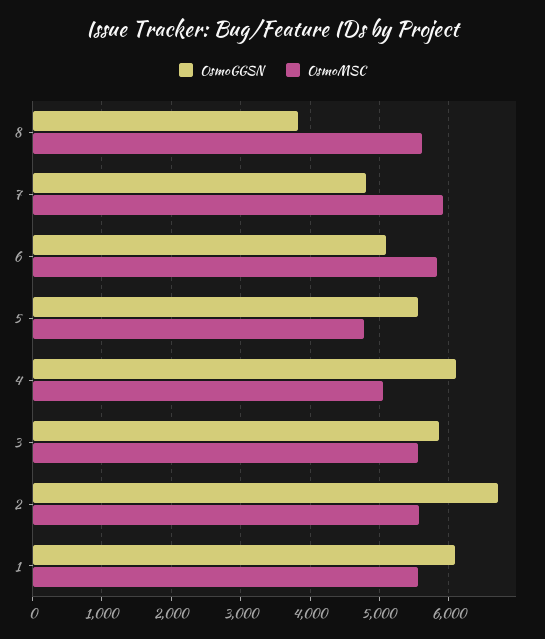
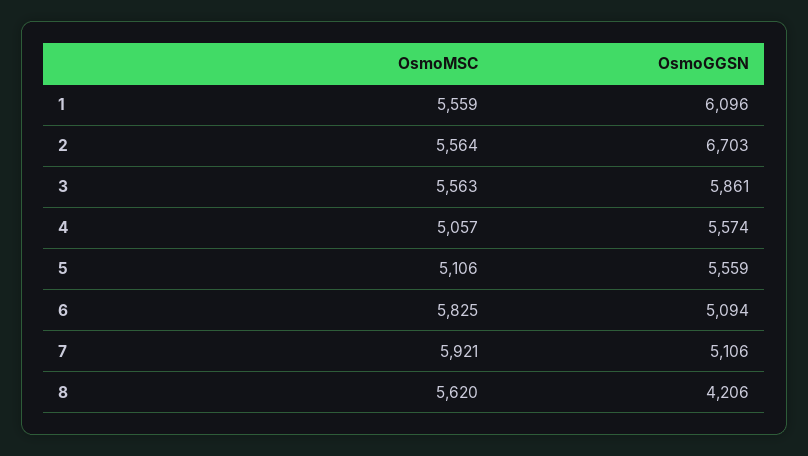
OsmoGGSN, 8: 3800 -> 4206
OsmoGGSN, 7: 4800 -> 5106
OsmoMSC, 5: 4800 -> 5106
OsmoGGSN, 4: 6100 -> 5574

